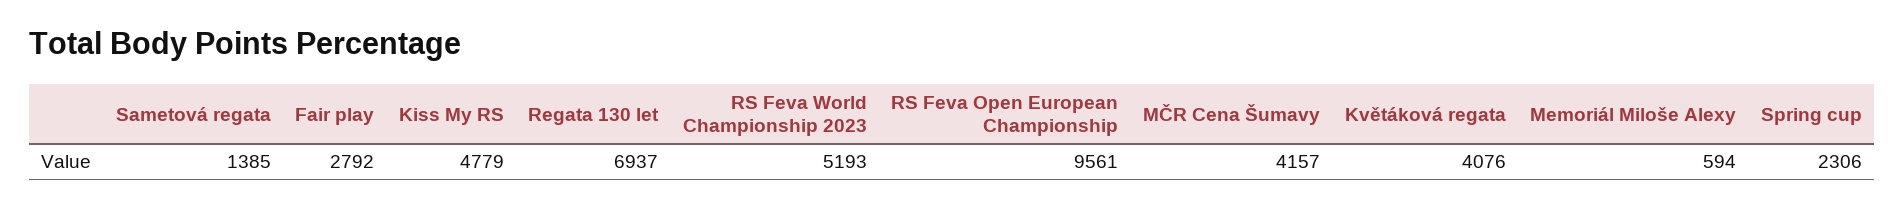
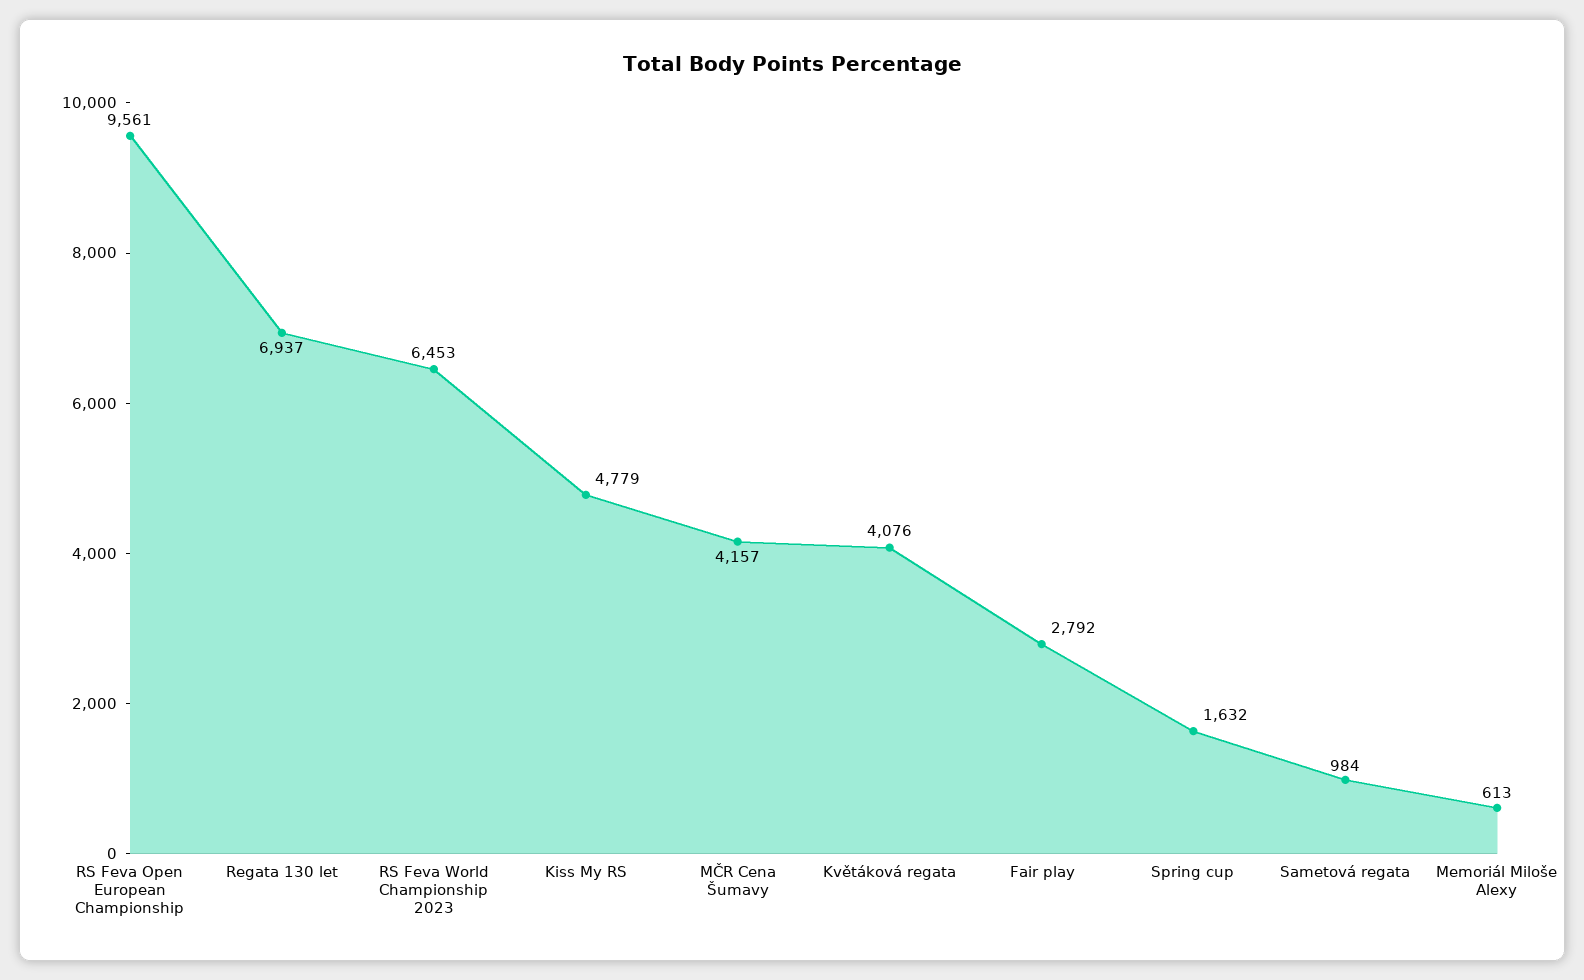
Sametová regata: 1385 -> 984
RS Feva World Championship 2023: 5193 -> 6453
Memoriál Miloše Alexy: 594 -> 613
Spring cup: 2306 -> 1632

